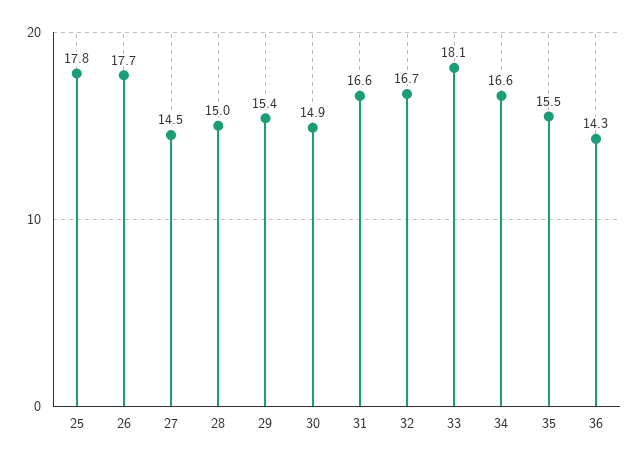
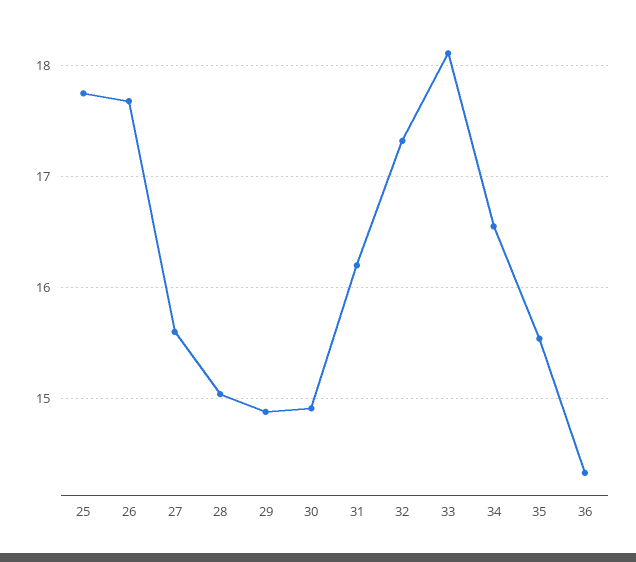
27: 14.5 -> 15.6
29: 15.4 -> 14.9
31: 16.6 -> 16.2
32: 16.7 -> 17.3

